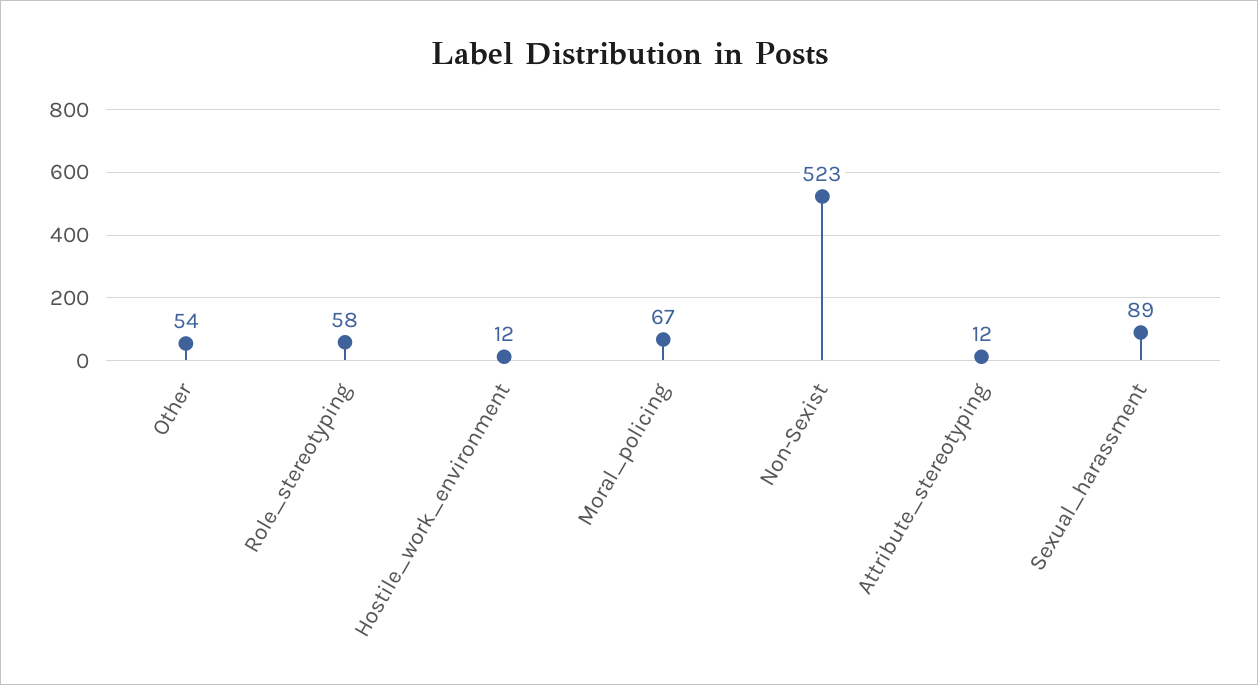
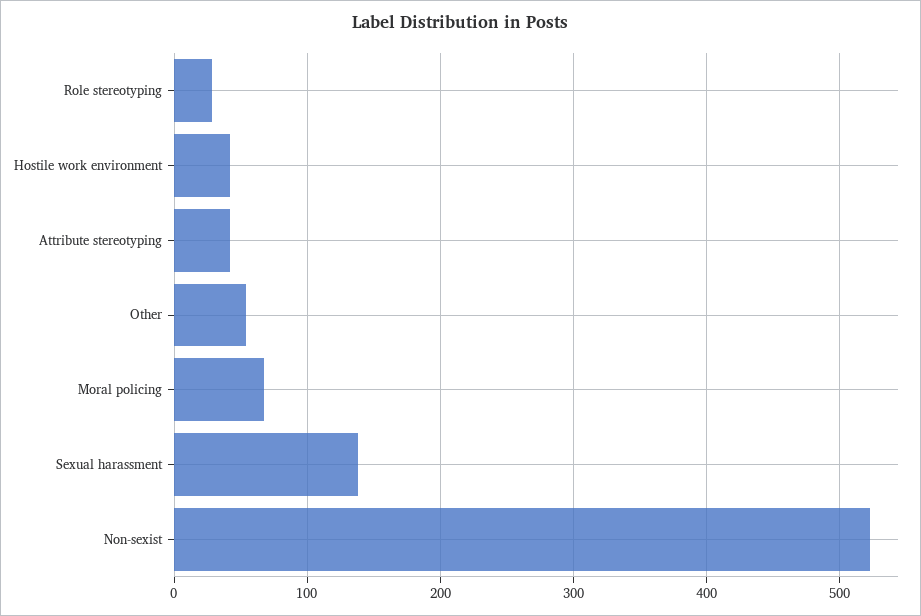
Role_stereotyping: 58 -> 30
Hostile_work_environment: 12 -> 40
Attribute_stereotyping: 12 -> 40
Sexual_harassment: 89 -> 140

